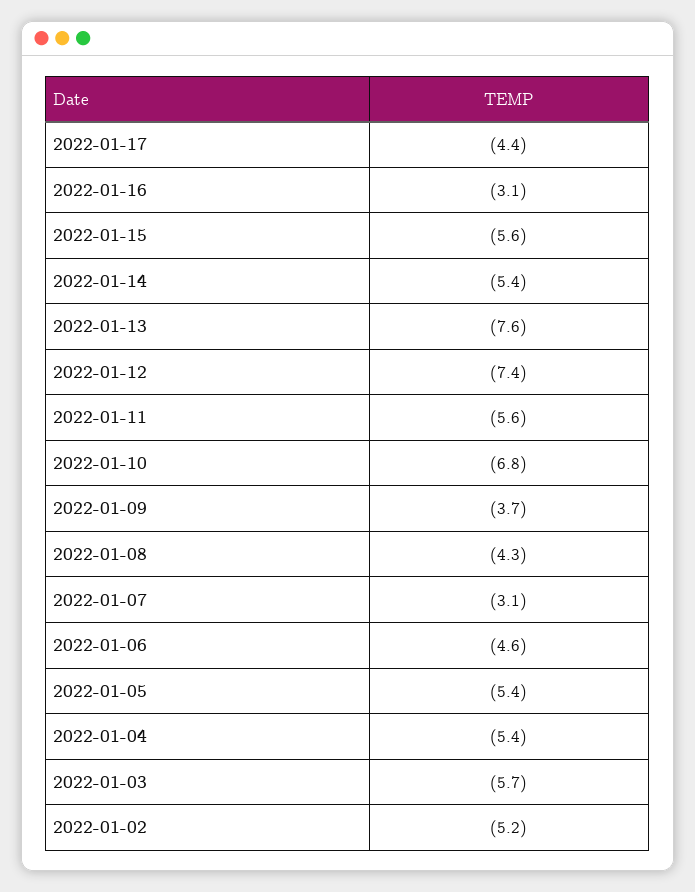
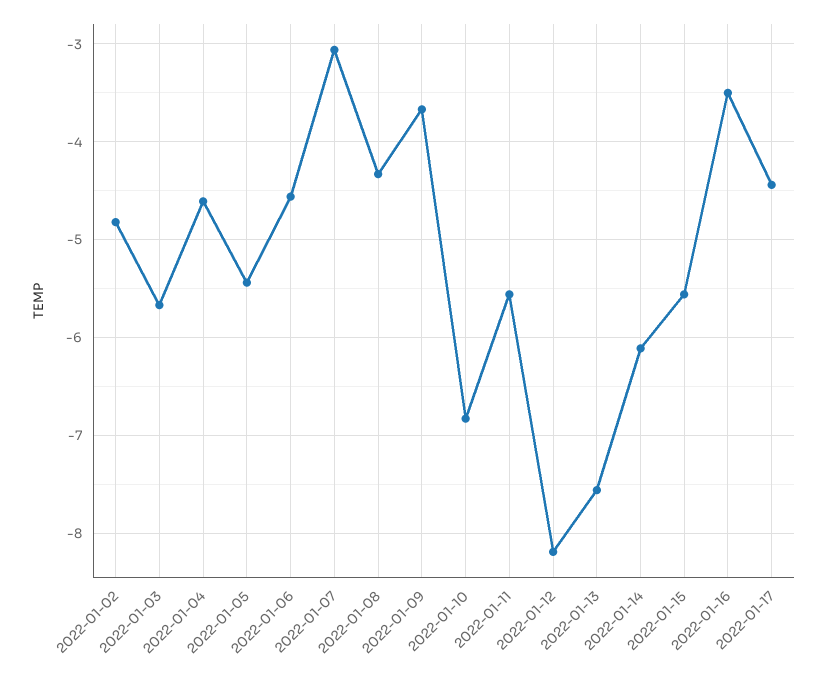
2022-01-16: -3.1 -> -3.5
2022-01-14: -5.4 -> -6.1
2022-01-12: -7.4 -> -8.2
2022-01-04: -5.4 -> -4.6
2022-01-02: -5.2 -> -4.8

